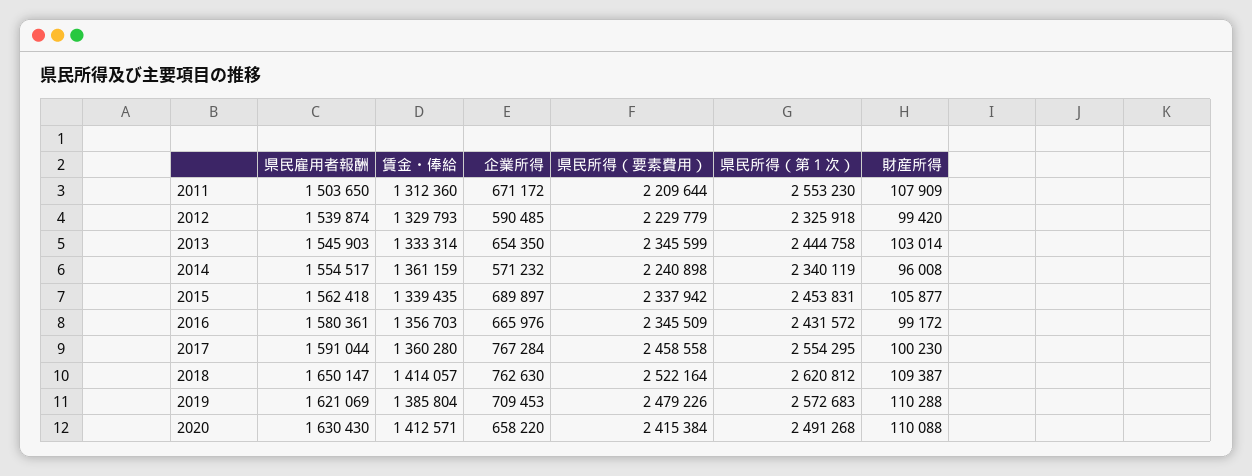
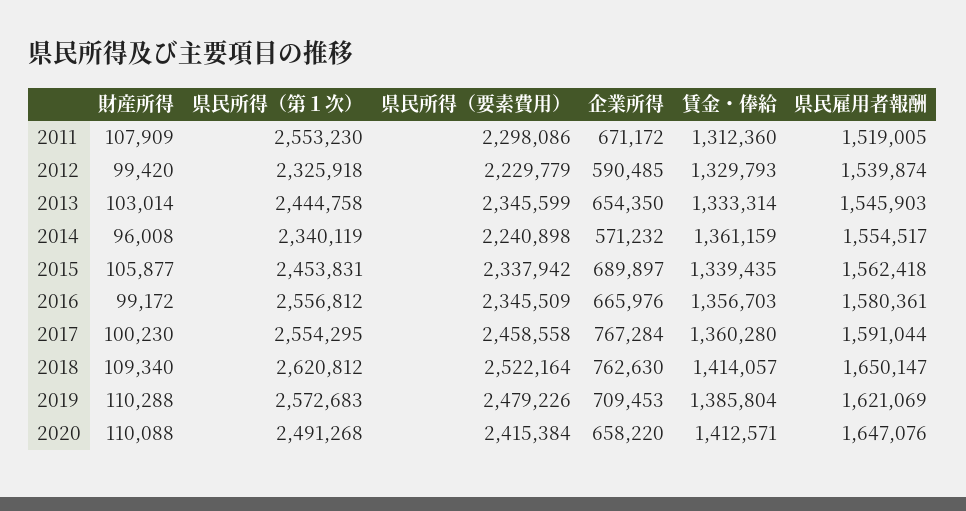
県民雇用者報酬, 2011: 1503650 -> 1519005
県民所得（要素費用）, 2011: 2209644 -> 2298086
県民所得（第１次）, 2016: 2431572 -> 2556812
財産所得, 2018: 109387 -> 109340
県民雇用者報酬, 2020: 1630430 -> 1647076

